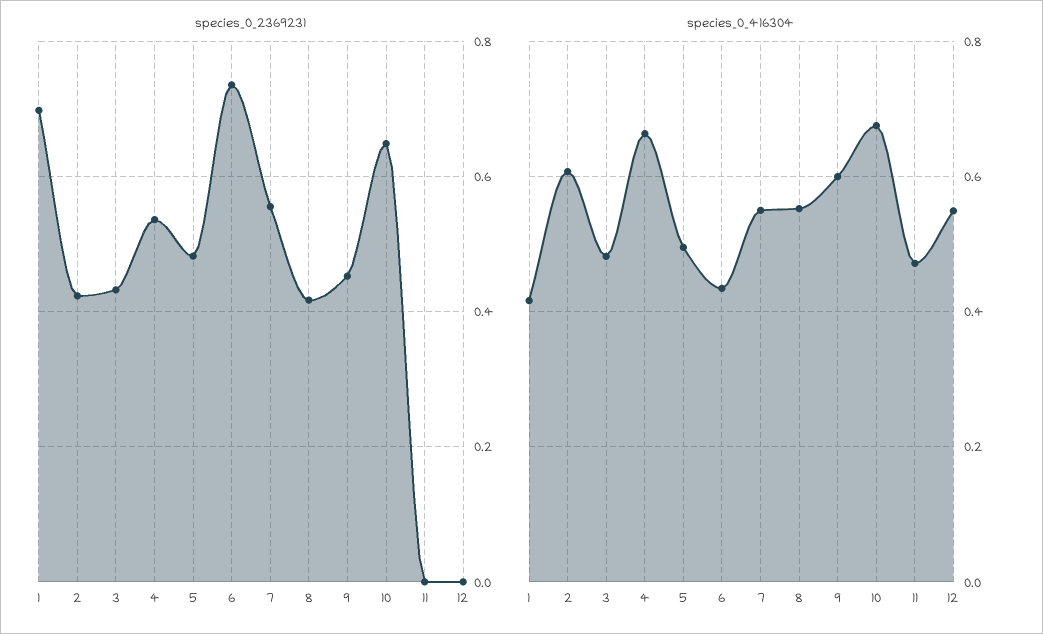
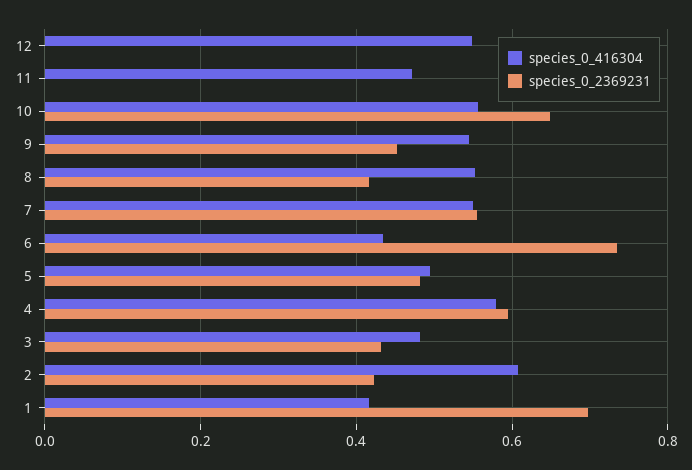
species_0_2369231, 4: 0.54 -> 0.6
species_0_416304, 4: 0.66 -> 0.58
species_0_416304, 9: 0.6 -> 0.54
species_0_416304, 10: 0.68 -> 0.56

